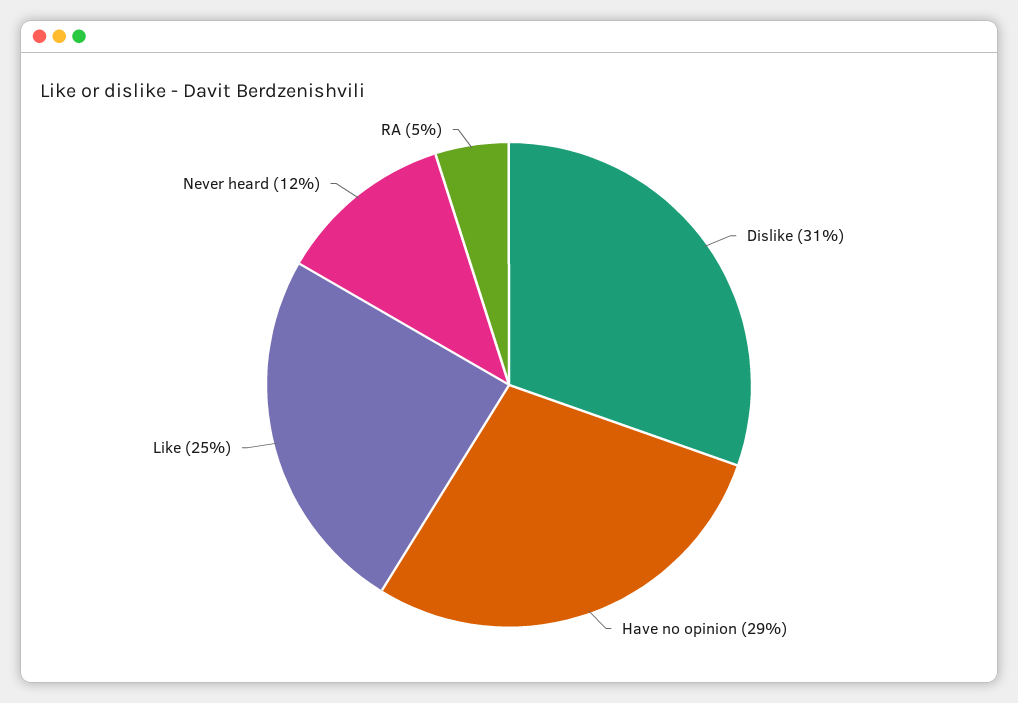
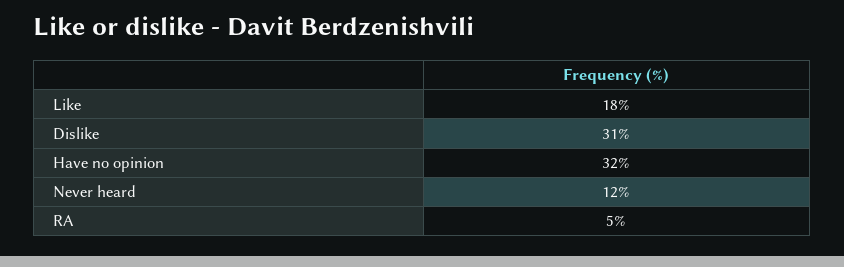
Have no opinion: 29 -> 32
Like: 25 -> 18

